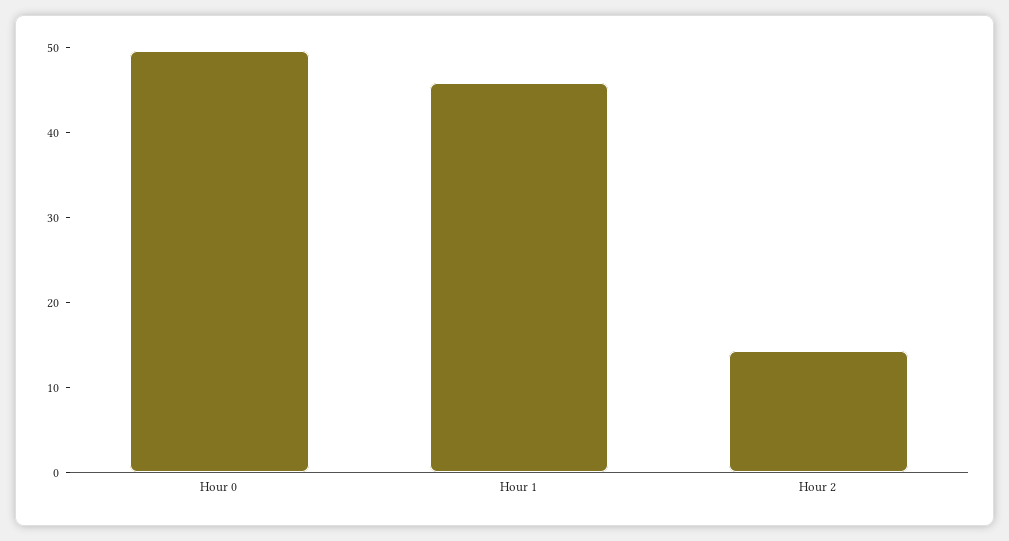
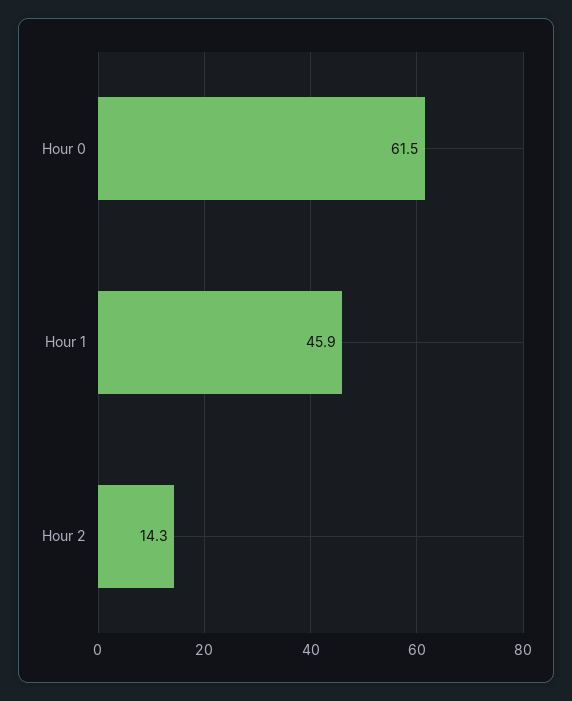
Hour 0: 50 -> 61.5

